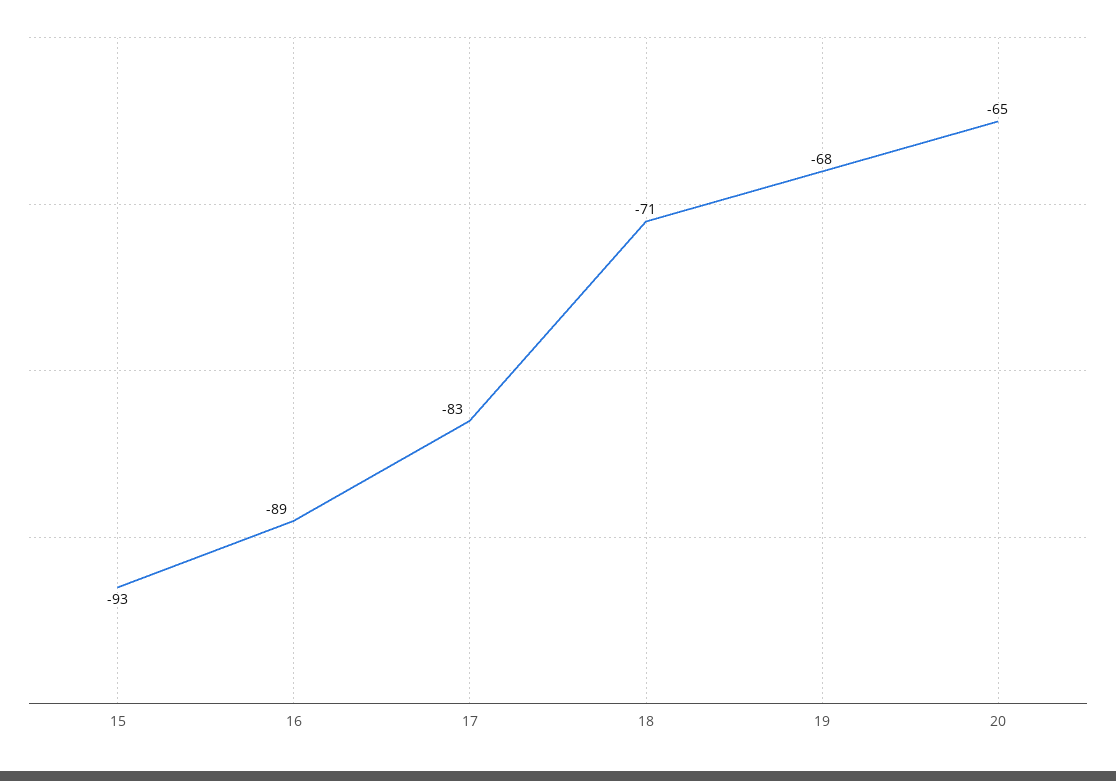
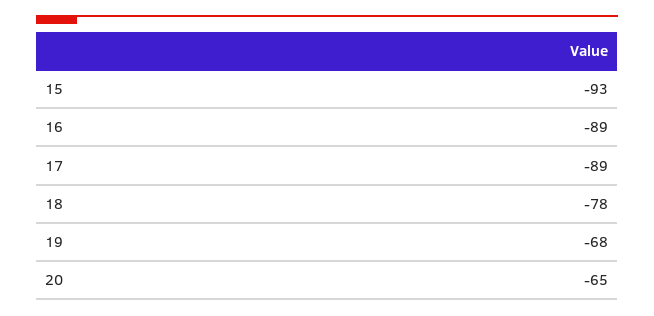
17: -83 -> -89
18: -71 -> -78

